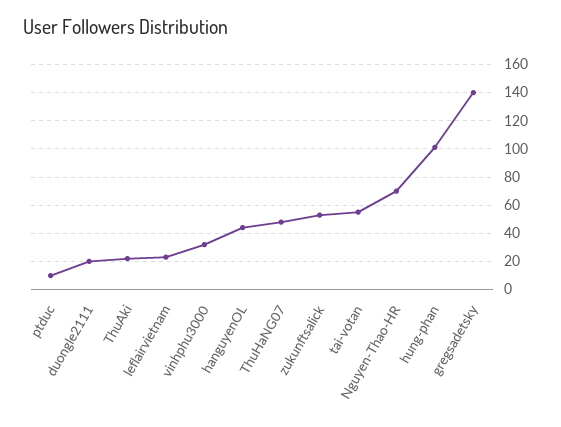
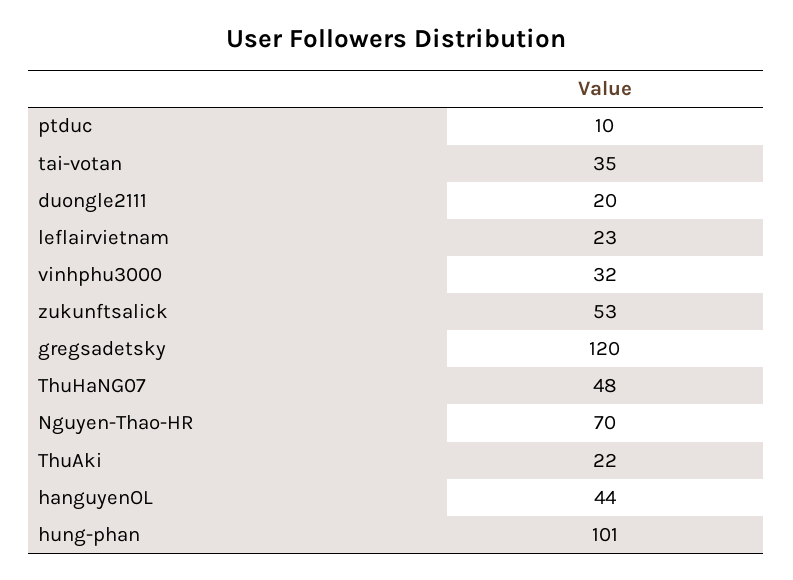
tai-votan: 55 -> 35
gregsadetsky: 140 -> 120

